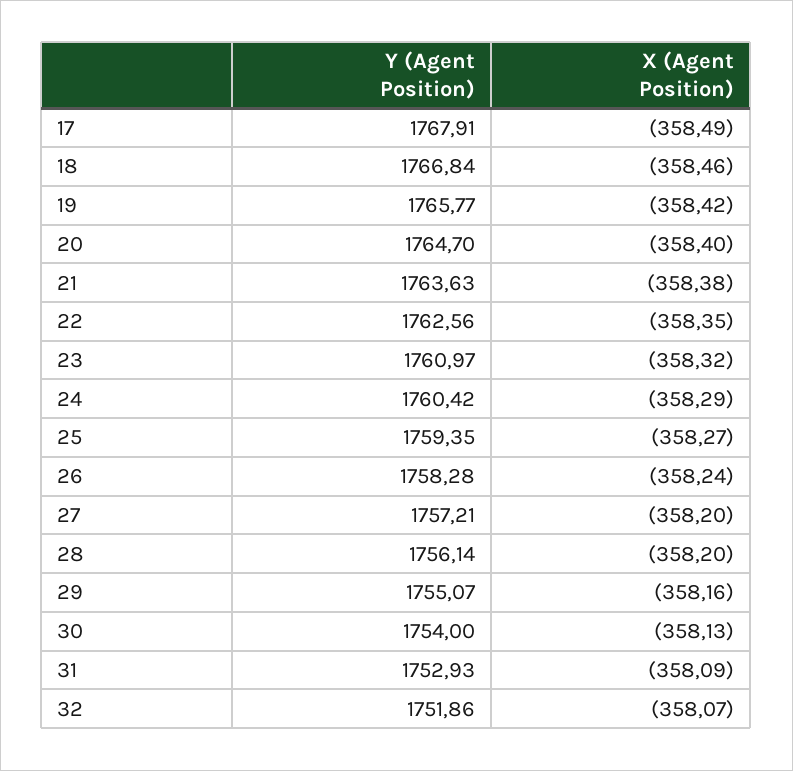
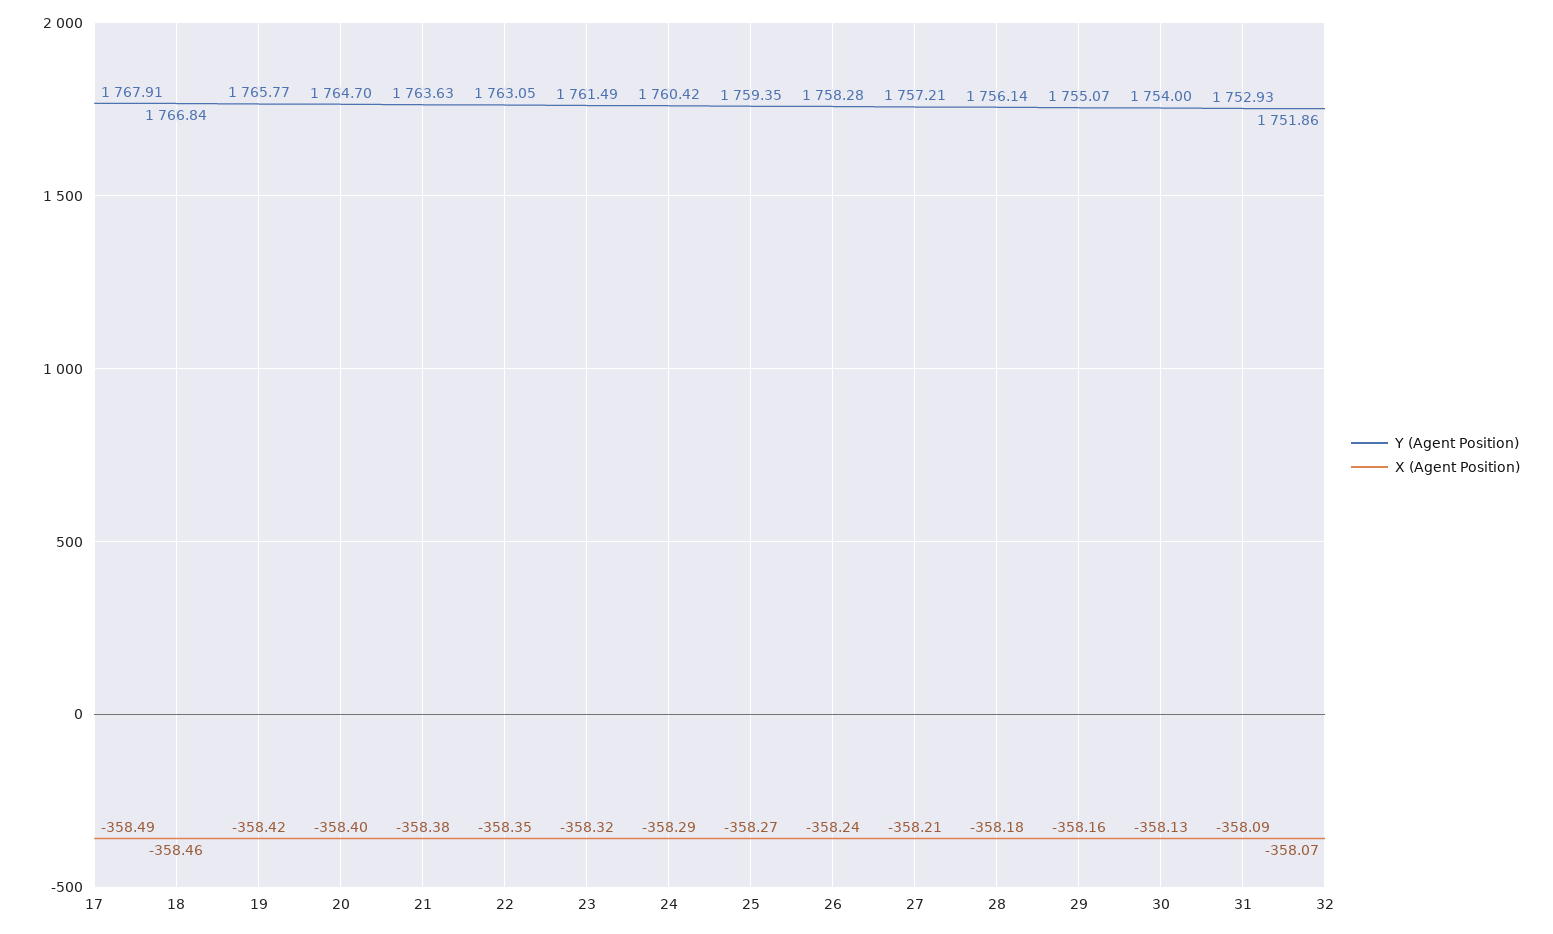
Y (Agent Position), 22: 1762.56 -> 1763.05
Y (Agent Position), 23: 1760.97 -> 1761.49
X (Agent Position), 27: -358.2 -> -358.21
X (Agent Position), 28: -358.2 -> -358.18

